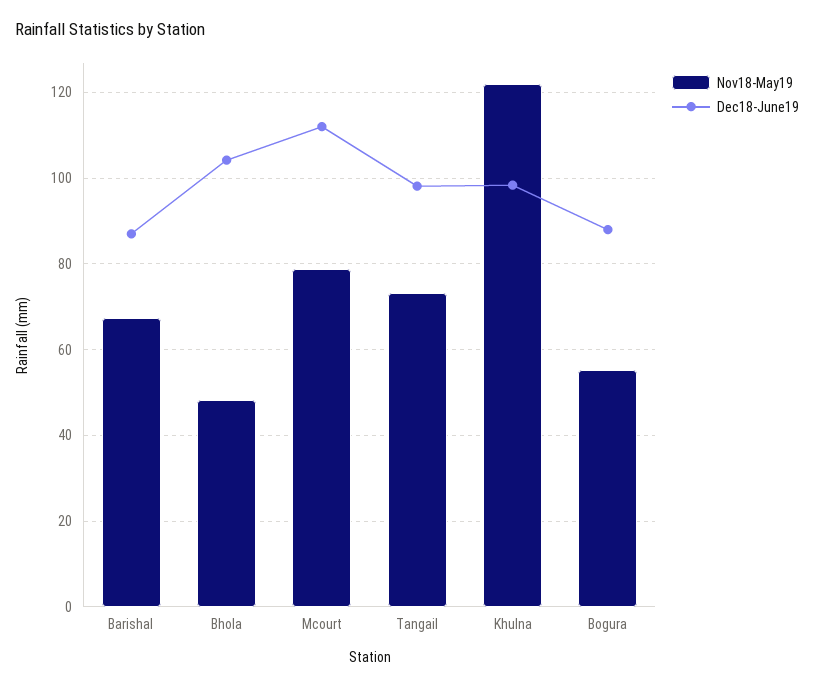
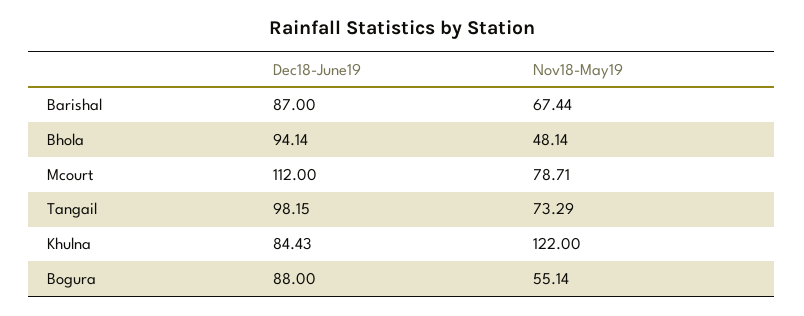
Dec18-June19, Bhola: 104 -> 94.14
Dec18-June19, Khulna: 98 -> 84.43

